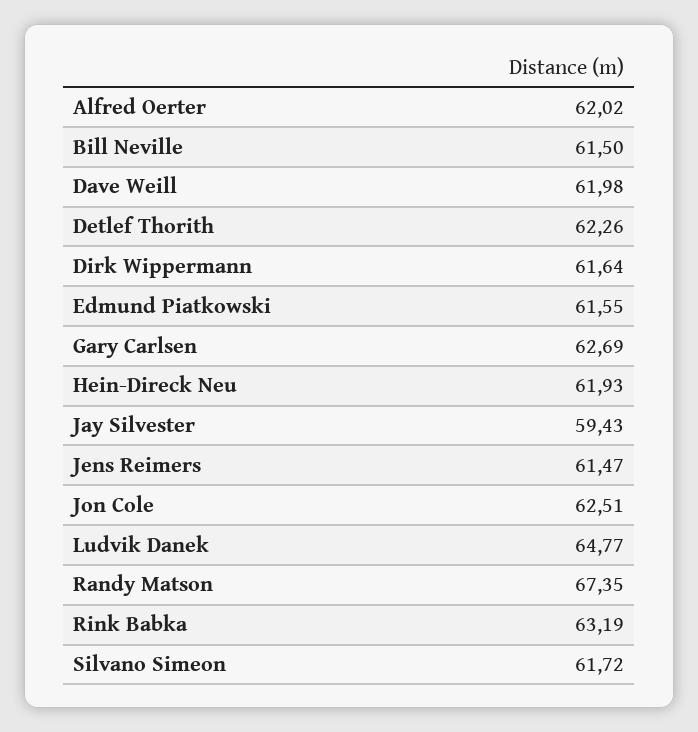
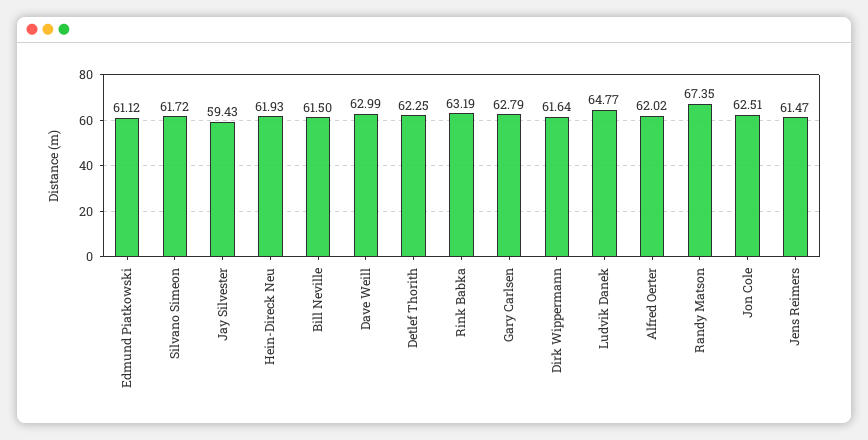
Dave Weill: 61.98 -> 62.99
Detlef Thorith: 62.26 -> 62.25
Edmund Piatkowski: 61.55 -> 61.12
Gary Carlsen: 62.69 -> 62.79

